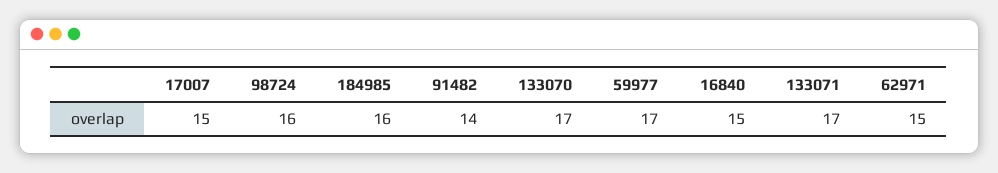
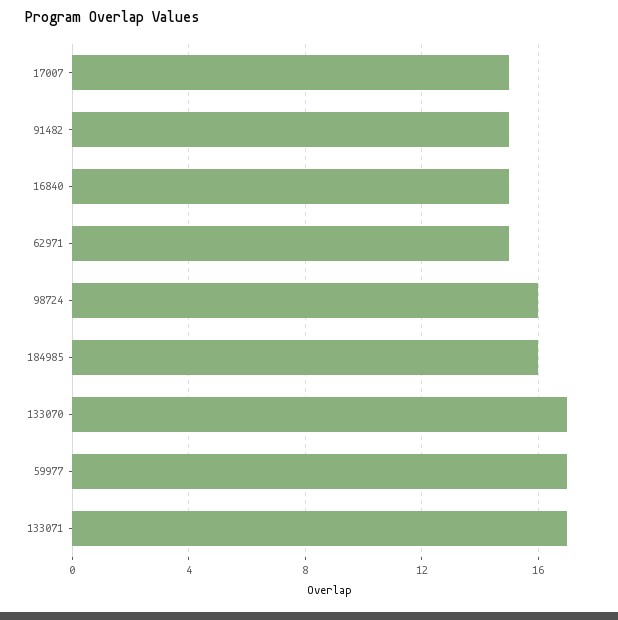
91482: 14 -> 15

